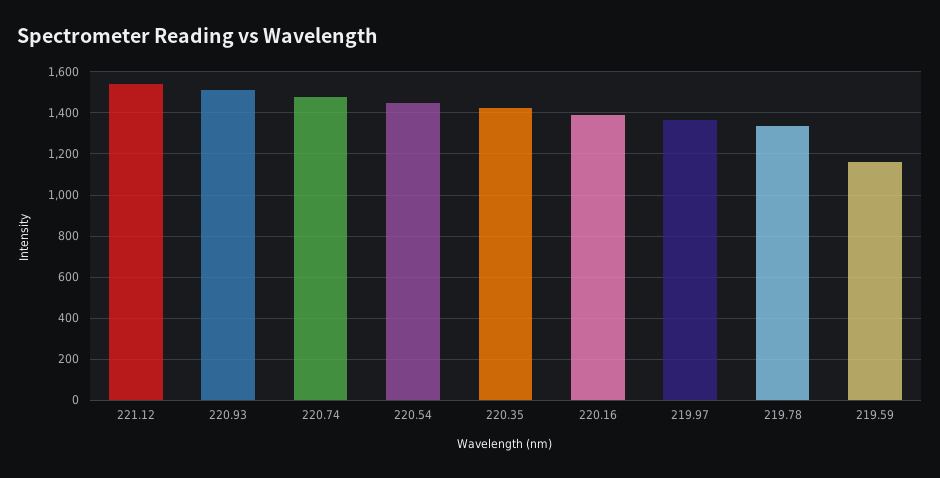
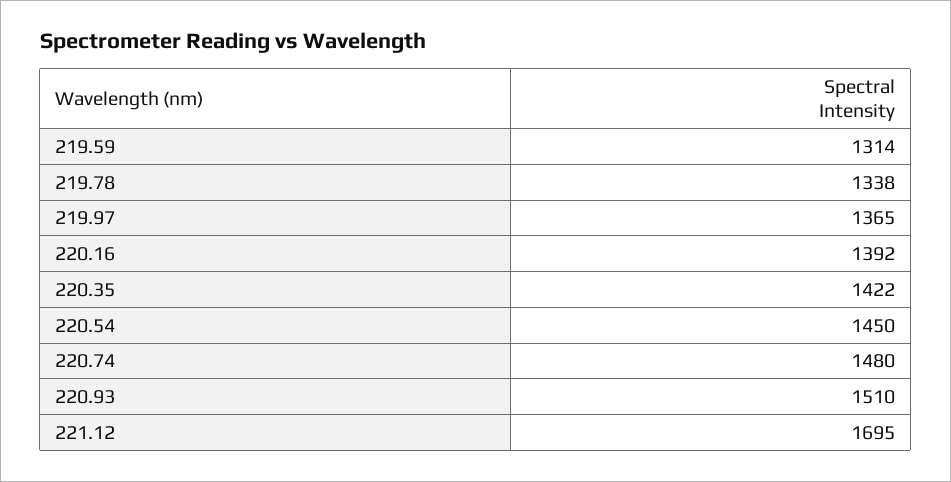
221.12: 1550 -> 1695
219.59: 1150 -> 1314

